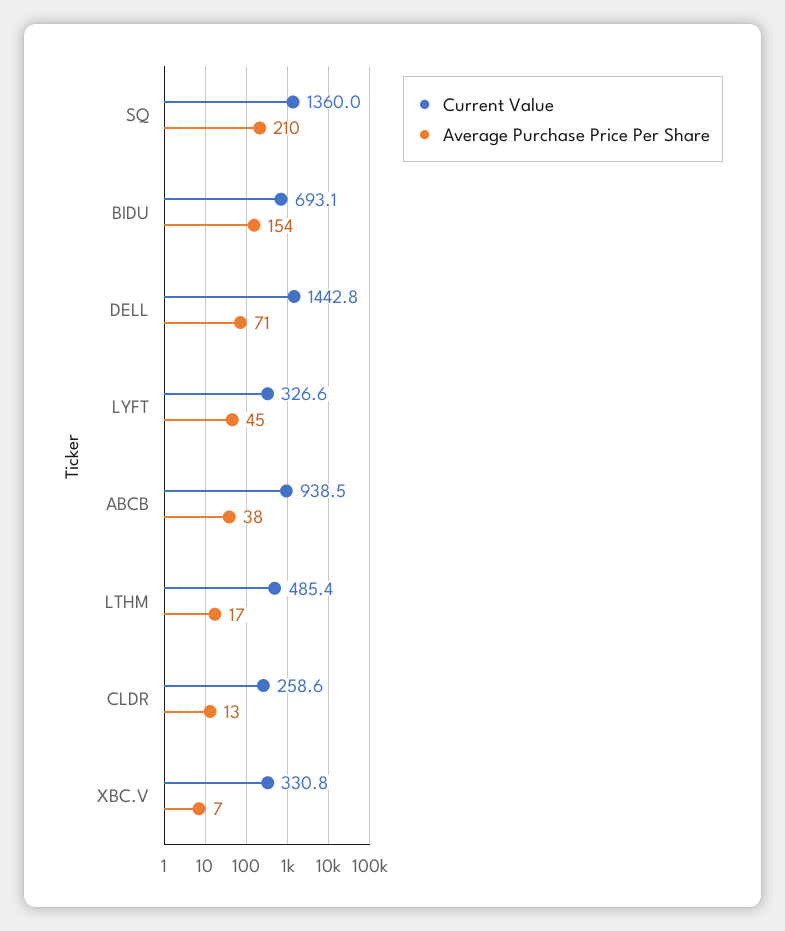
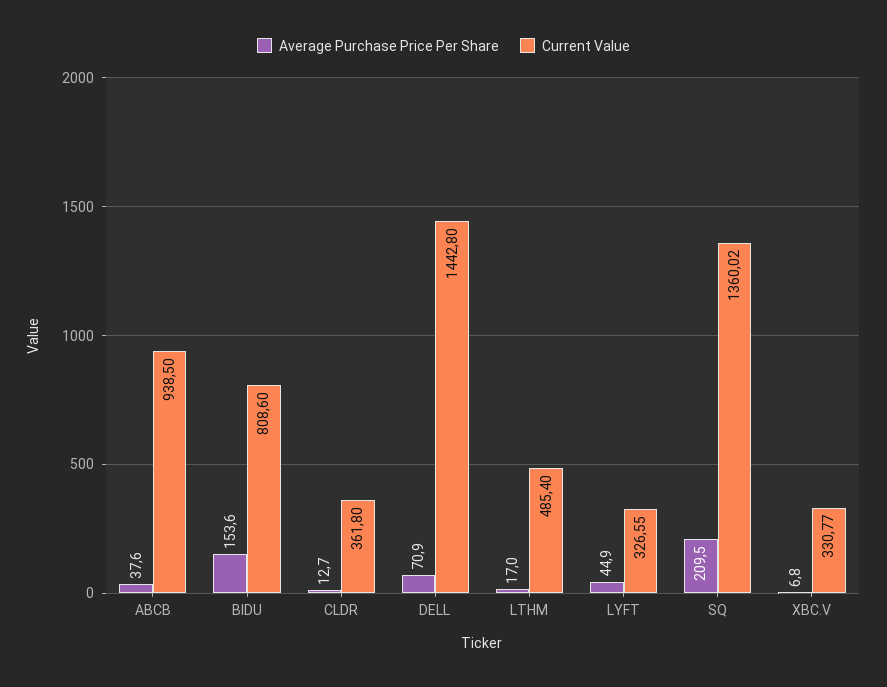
Current Value, BIDU: 693.1 -> 808.6
Current Value, CLDR: 258.6 -> 361.8

